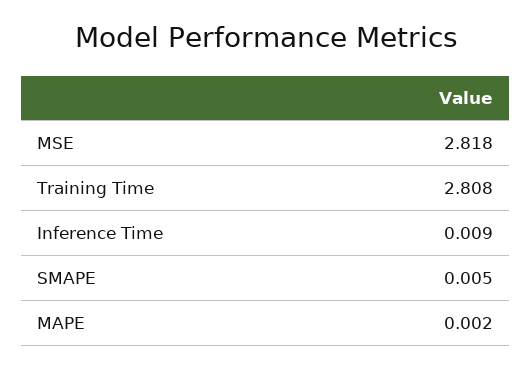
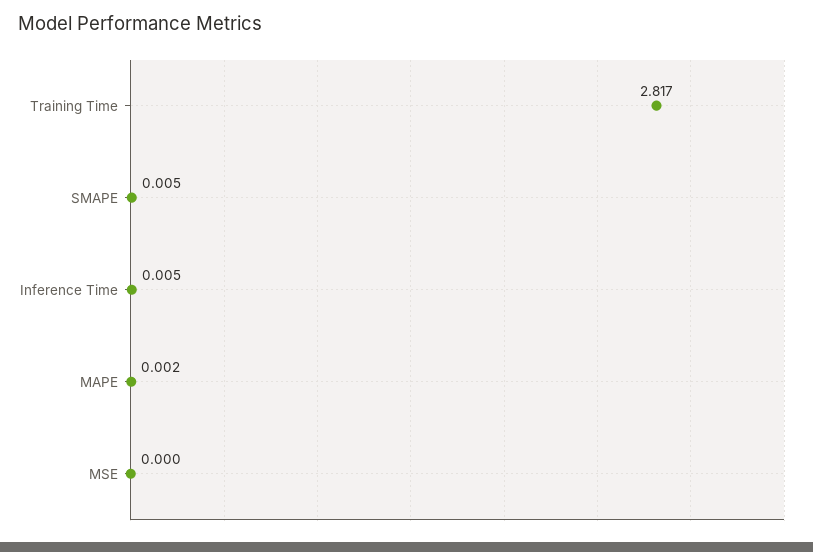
MSE: 2.818 -> 0
Training Time: 2.808 -> 2.817
Inference Time: 0.009 -> 0.005

